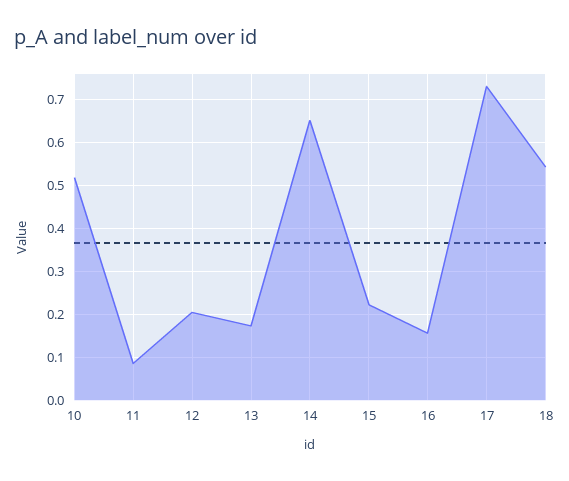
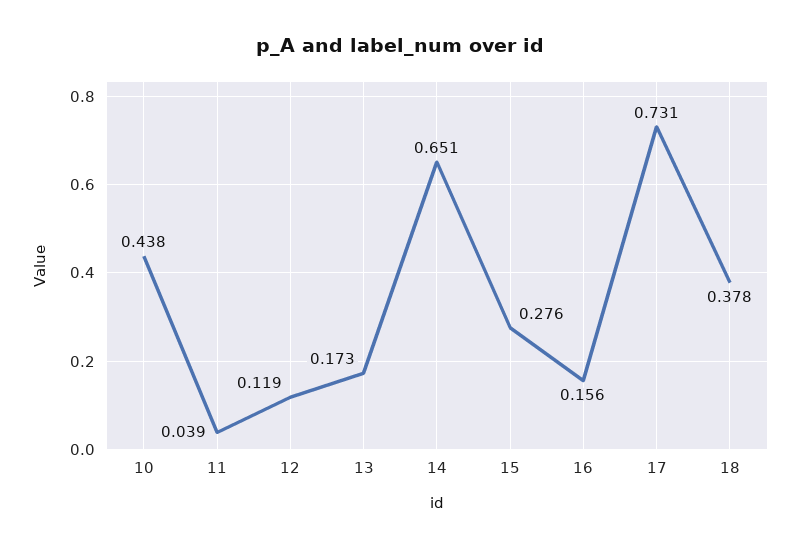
10: 0.52 -> 0.438
11: 0.08 -> 0.039
12: 0.2 -> 0.119
15: 0.22 -> 0.276
18: 0.54 -> 0.378

